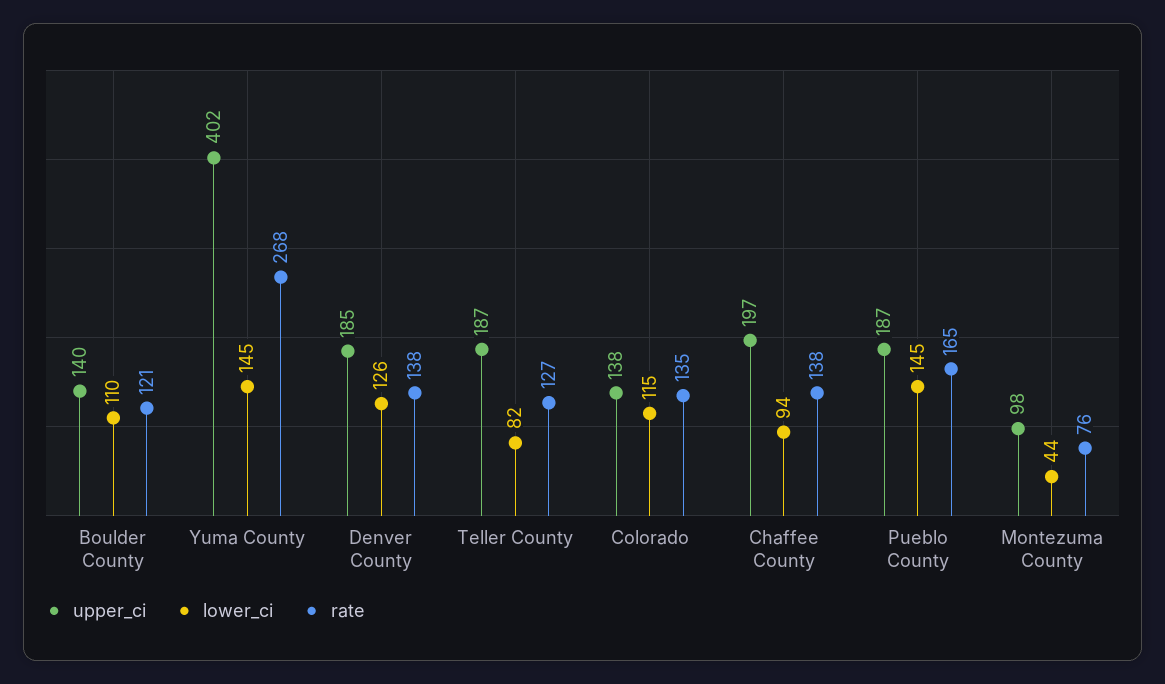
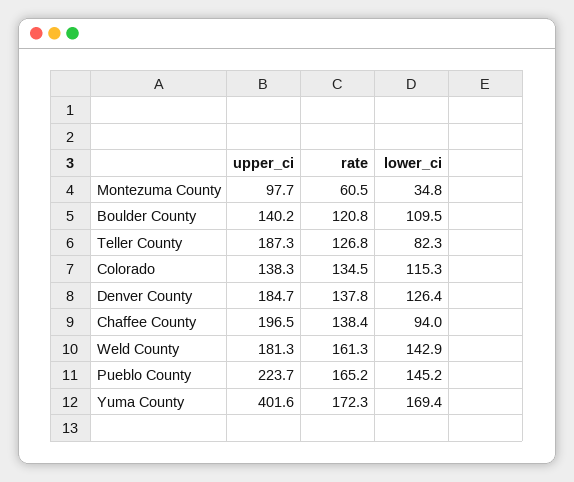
lower_ci, Yuma County: 145 -> 169.4
rate, Yuma County: 268 -> 172.3
upper_ci, Pueblo County: 187 -> 223.7
lower_ci, Montezuma County: 44 -> 34.8
rate, Montezuma County: 76 -> 60.5
upper_ci, Weld County: none -> 181.3
rate, Weld County: none -> 161.3
lower_ci, Weld County: none -> 142.9

